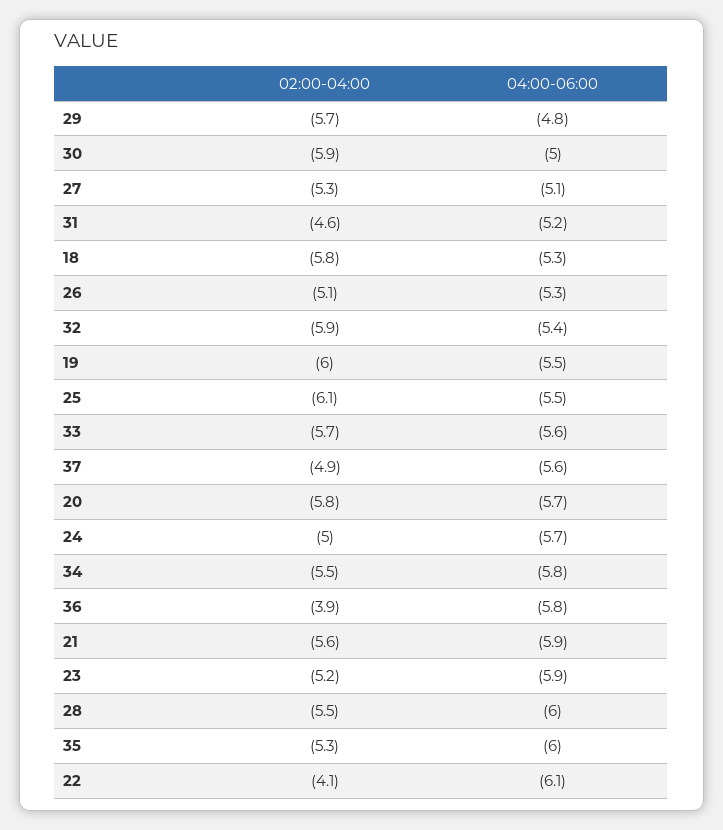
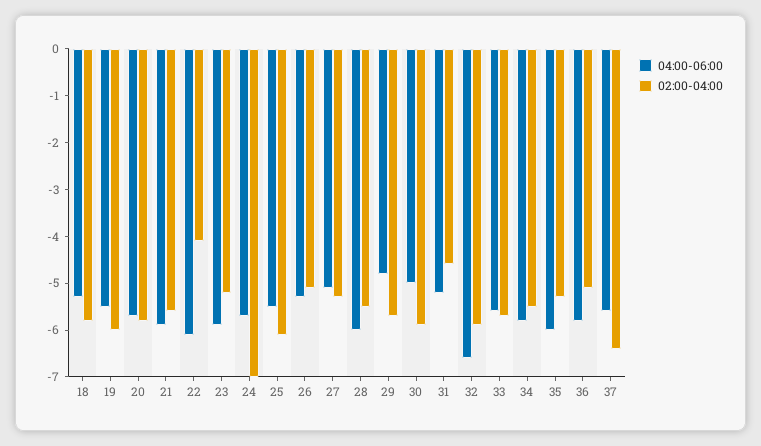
04:00-06:00, 32: -5.4 -> -6.5
02:00-04:00, 37: -4.9 -> -6.5
02:00-04:00, 24: -5 -> -7
02:00-04:00, 36: -3.9 -> -5

